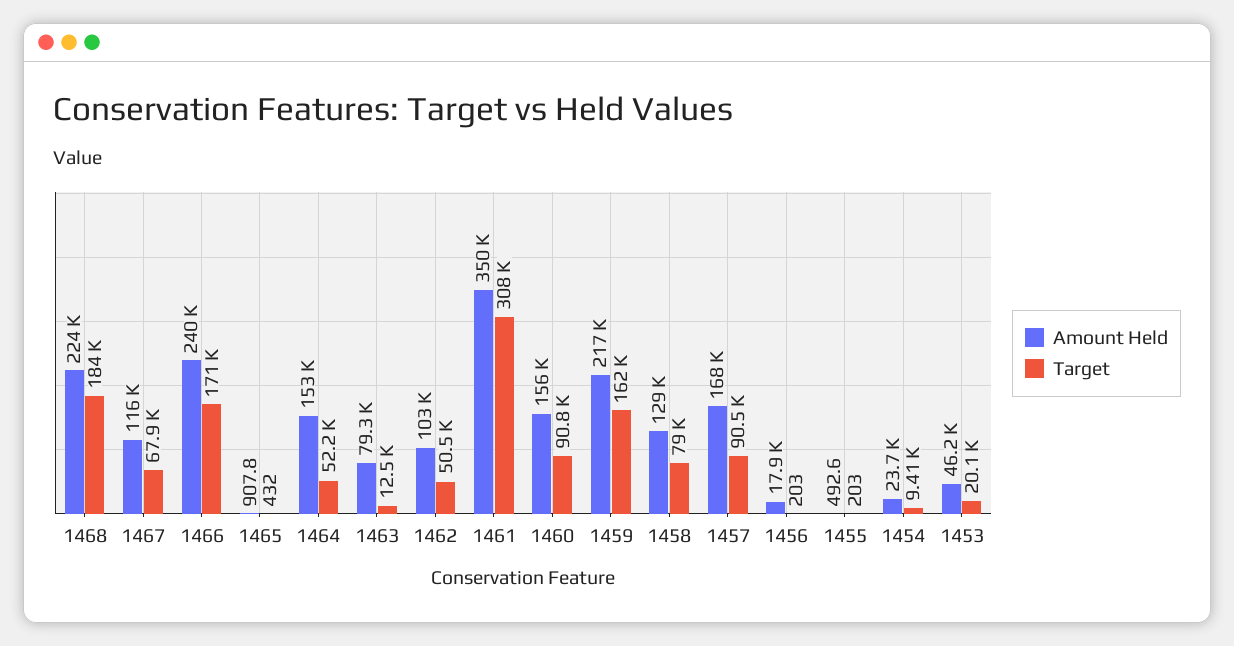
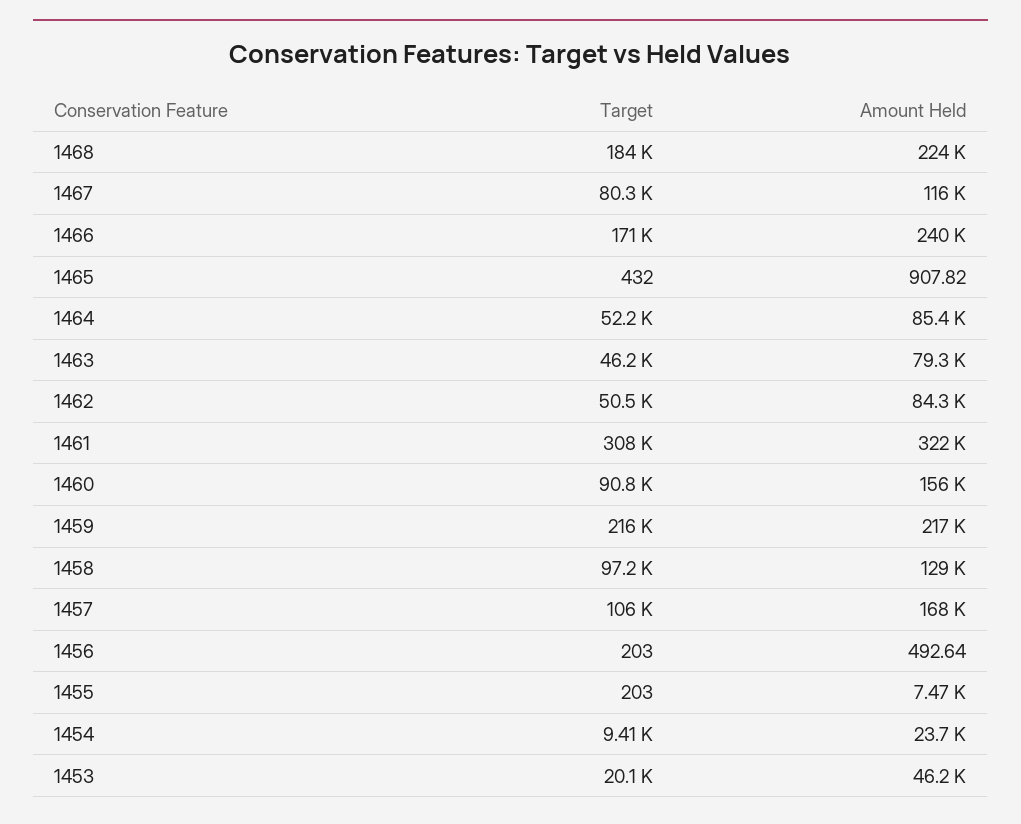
Target, 1467: 67900 -> 80300
Amount Held, 1464: 153000 -> 85400
Target, 1463: 12500 -> 46200
Amount Held, 1462: 103000 -> 84300
Amount Held, 1461: 350000 -> 322000
Target, 1459: 162000 -> 216000
Target, 1458: 79000 -> 97200
Target, 1457: 90500 -> 106000
Amount Held, 1456: 17900 -> 492.64
Amount Held, 1455: 492.6 -> 7470

